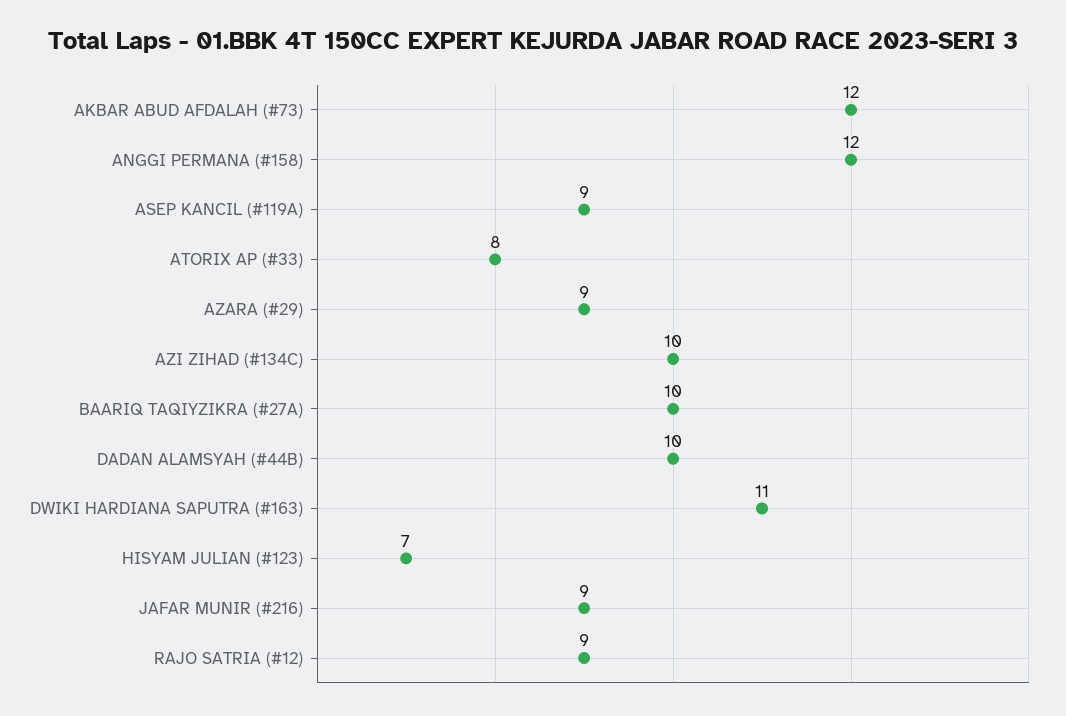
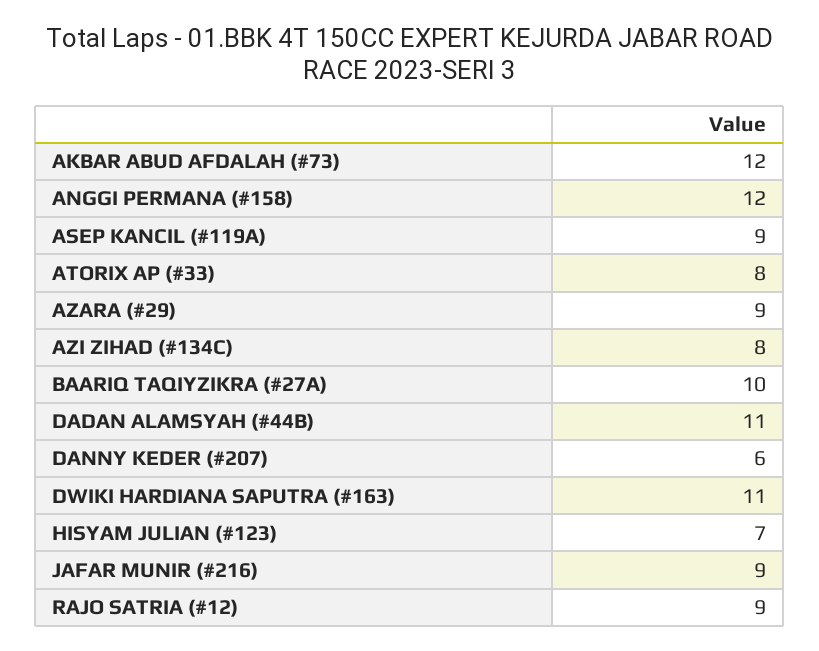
AZI ZIHAD (#134C): 10 -> 8
DADAN ALAMSYAH (#44B): 10 -> 11
DANNY KEDER (#207): none -> 6

